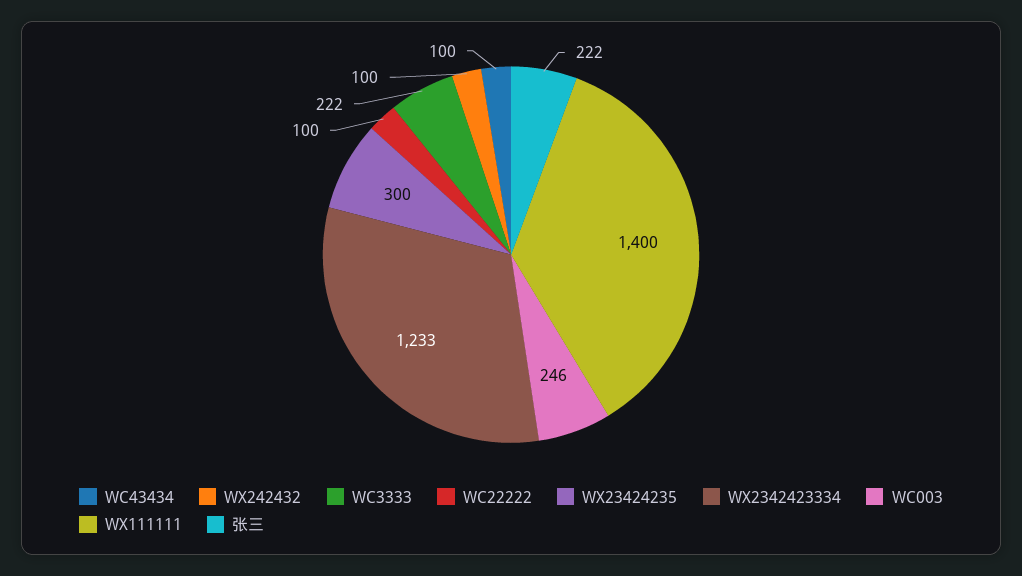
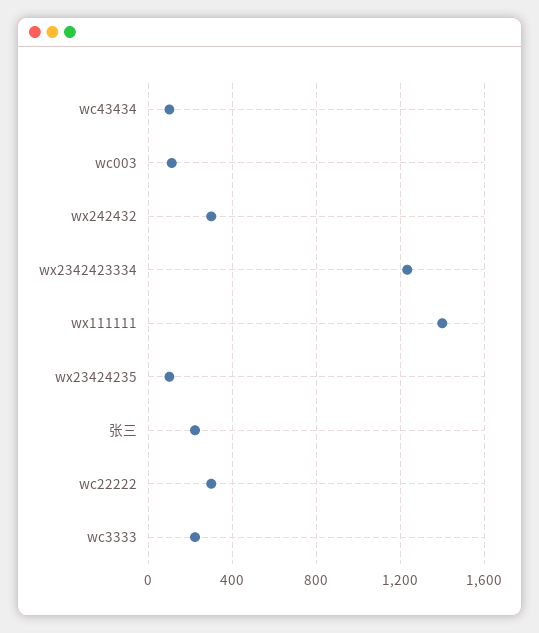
WX242432: 100 -> 300
WC22222: 100 -> 300
WX23424235: 300 -> 100
WC003: 246 -> 100

